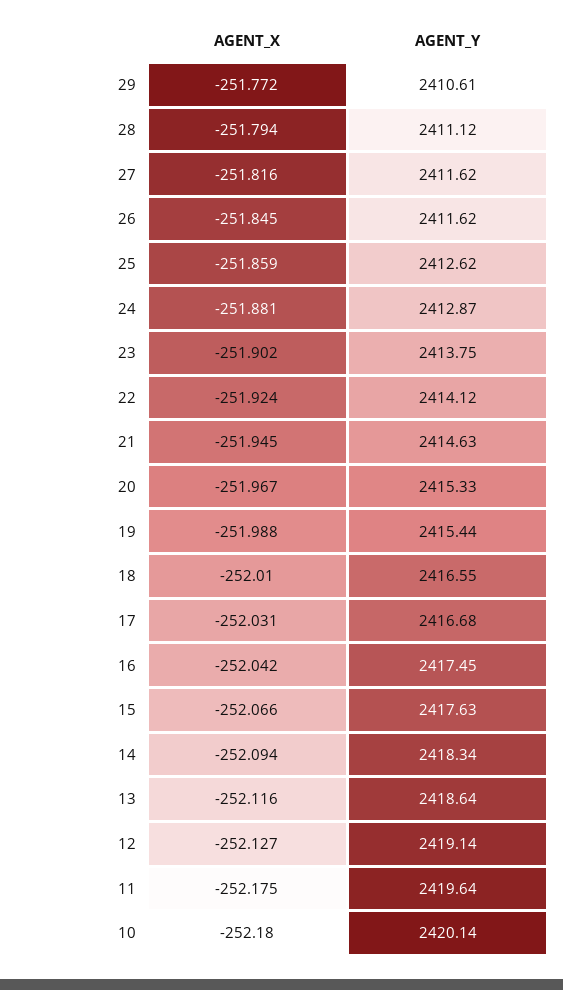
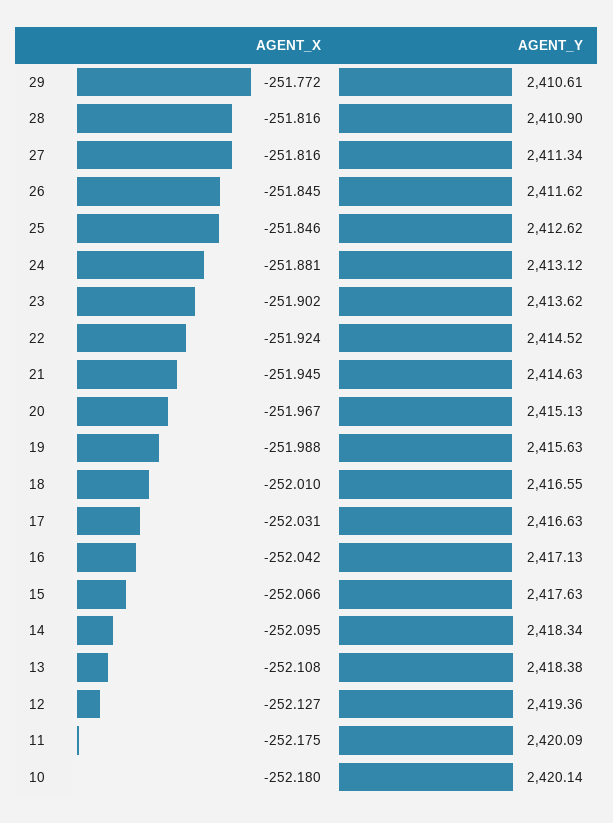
AGENT_X, 28: -251.794 -> -251.816
AGENT_Y, 28: 2411.12 -> 2410.9
AGENT_Y, 27: 2411.62 -> 2411.34
AGENT_X, 25: -251.859 -> -251.846
AGENT_Y, 24: 2412.87 -> 2413.12
AGENT_Y, 23: 2413.75 -> 2413.62
AGENT_Y, 22: 2414.12 -> 2414.52
AGENT_Y, 20: 2415.33 -> 2415.13
AGENT_Y, 19: 2415.44 -> 2415.63
AGENT_Y, 17: 2416.68 -> 2416.63
AGENT_Y, 16: 2417.45 -> 2417.13
AGENT_X, 14: -252.094 -> -252.095
AGENT_X, 13: -252.116 -> -252.108
AGENT_Y, 13: 2418.64 -> 2418.38
AGENT_Y, 12: 2419.14 -> 2419.36
AGENT_Y, 11: 2419.64 -> 2420.09

